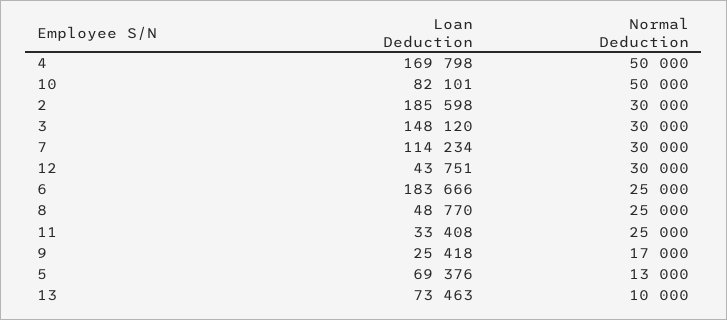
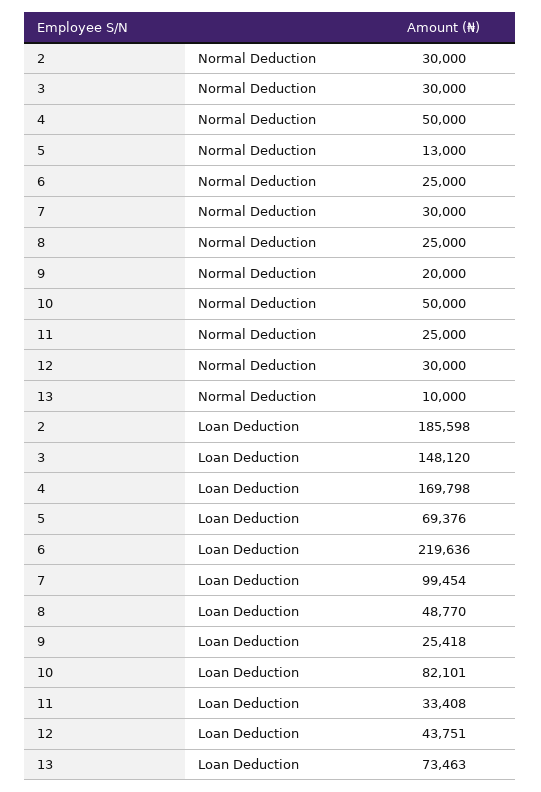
Loan Deduction, 7: 114234 -> 99454
Loan Deduction, 6: 183666 -> 219636
Normal Deduction, 9: 17000 -> 20000

